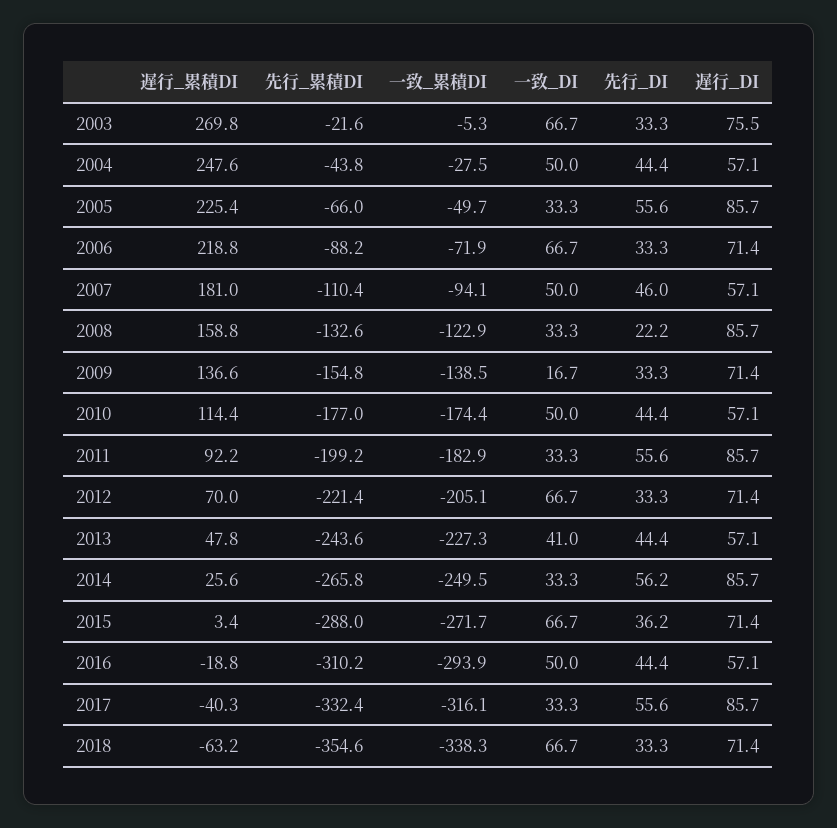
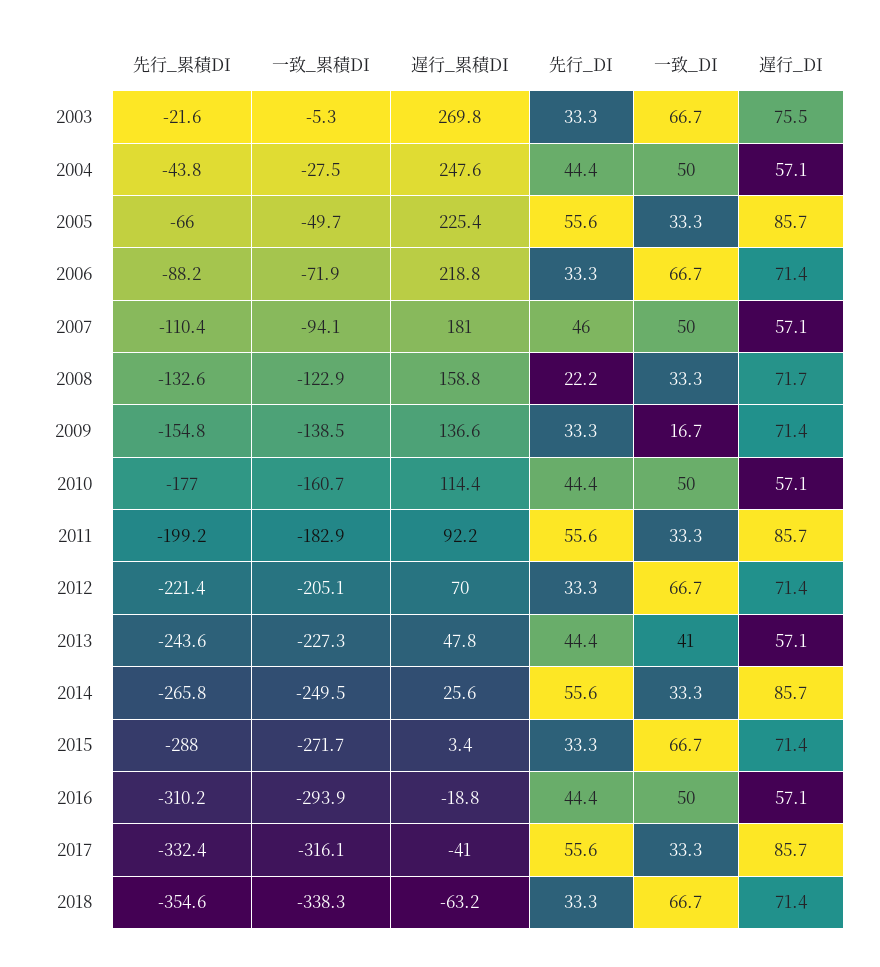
遅行_DI, 2008: 85.7 -> 71.7
一致_累積DI, 2010: -174.4 -> -160.7
先行_DI, 2014: 56.2 -> 55.6
先行_DI, 2015: 36.2 -> 33.3
遅行_累積DI, 2017: -40.3 -> -41

